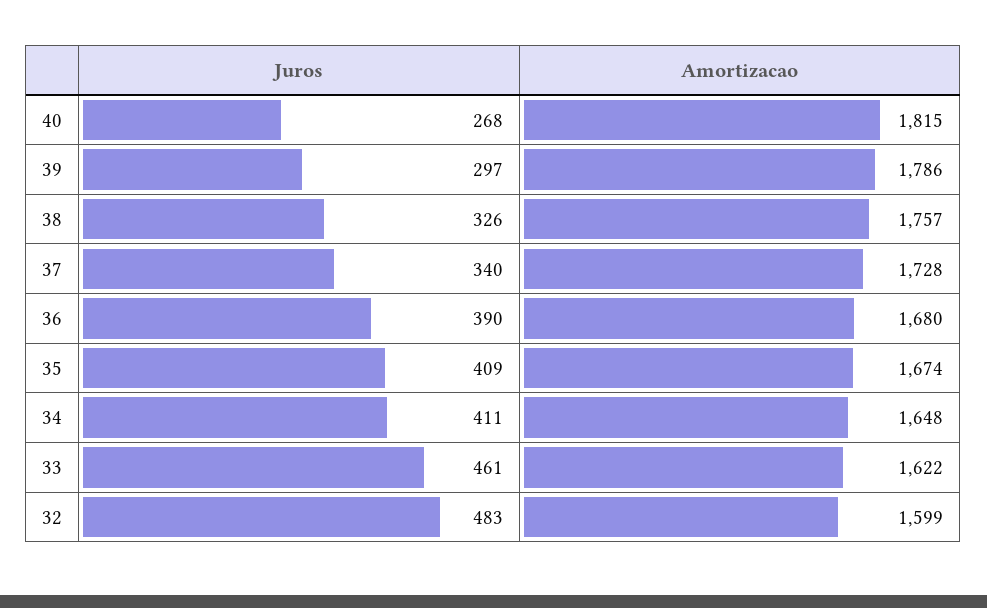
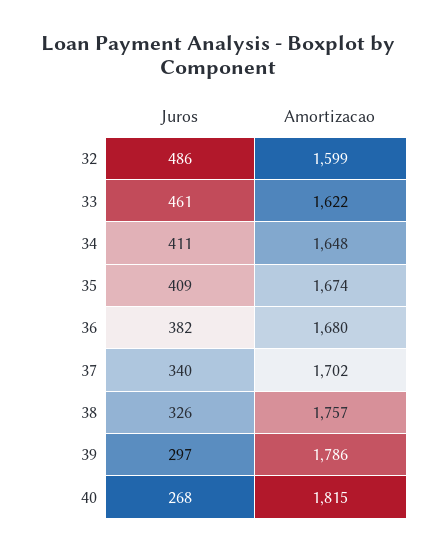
Amortizacao, 37: 1728 -> 1702
Juros, 36: 390 -> 382
Juros, 32: 483 -> 486

